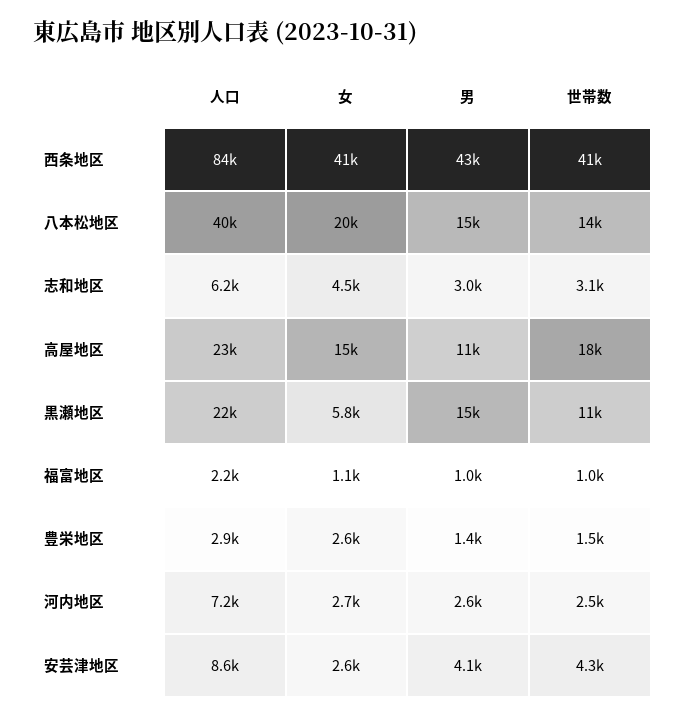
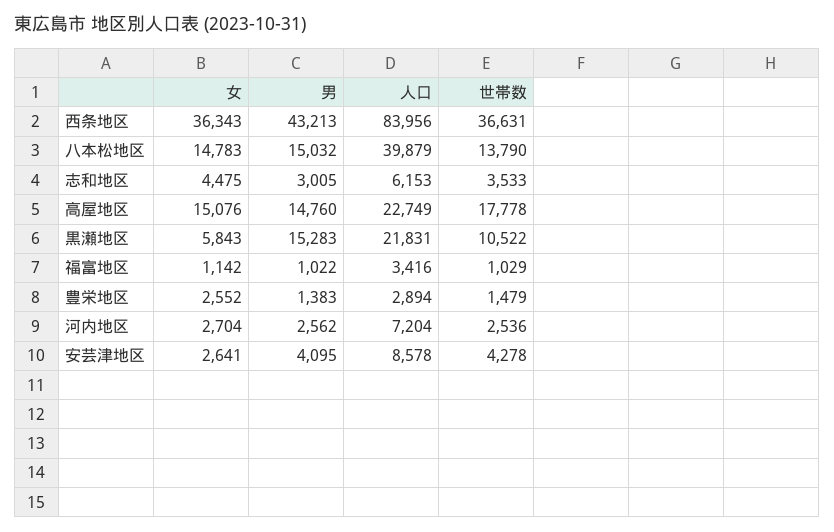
女, 西条地区: 41000 -> 36343
世帯数, 西条地区: 41000 -> 36631
女, 八本松地区: 20000 -> 14783
世帯数, 志和地区: 3100 -> 3533
男, 高屋地区: 11000 -> 14760
人口, 福富地区: 2200 -> 3416

